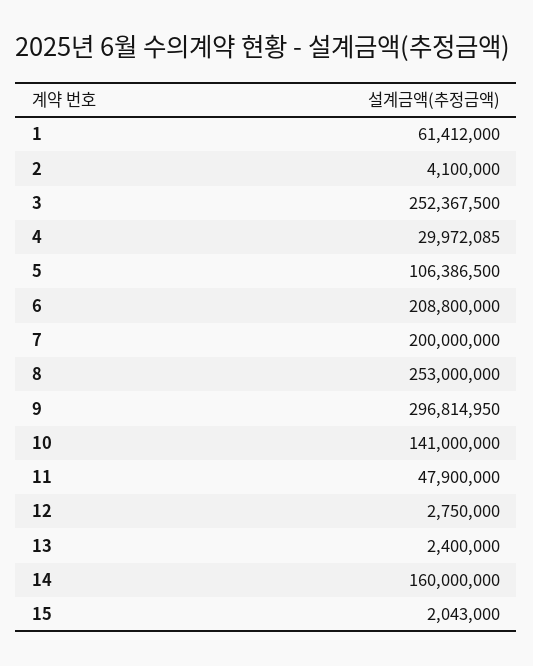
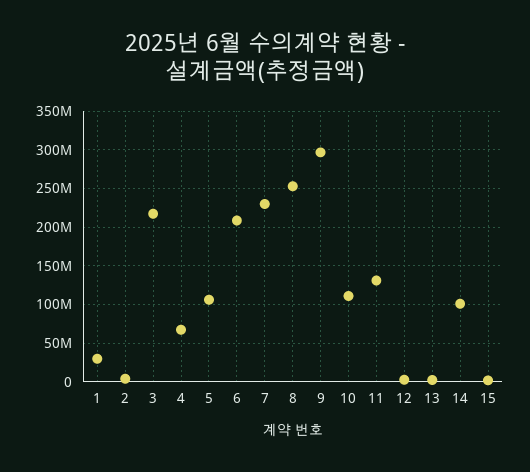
1: 61412000 -> 30000000
3: 252367500 -> 220000000
4: 29972085 -> 70000000
7: 200000000 -> 230000000
10: 141000000 -> 110000000
11: 47900000 -> 130000000
14: 160000000 -> 100000000

